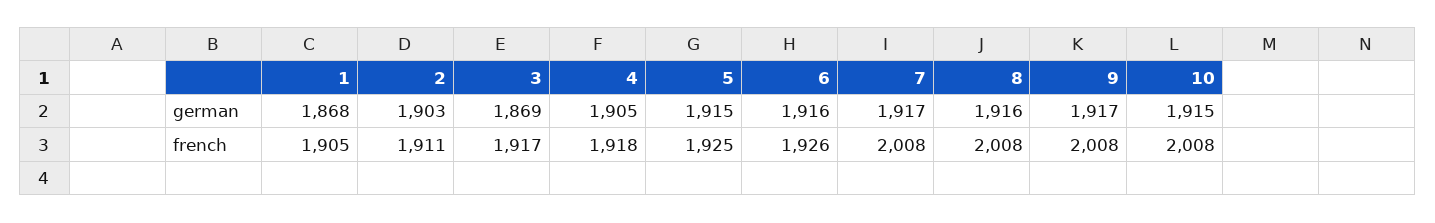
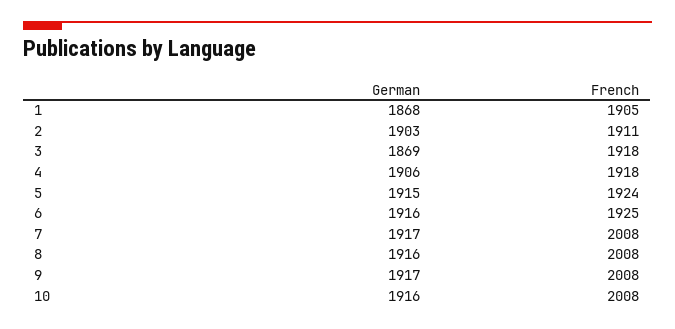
4, german: 1905 -> 1906
10, german: 1915 -> 1916
3, french: 1917 -> 1918
5, french: 1925 -> 1924
6, french: 1926 -> 1925

